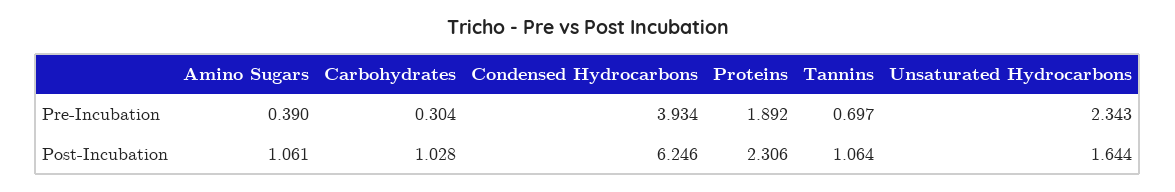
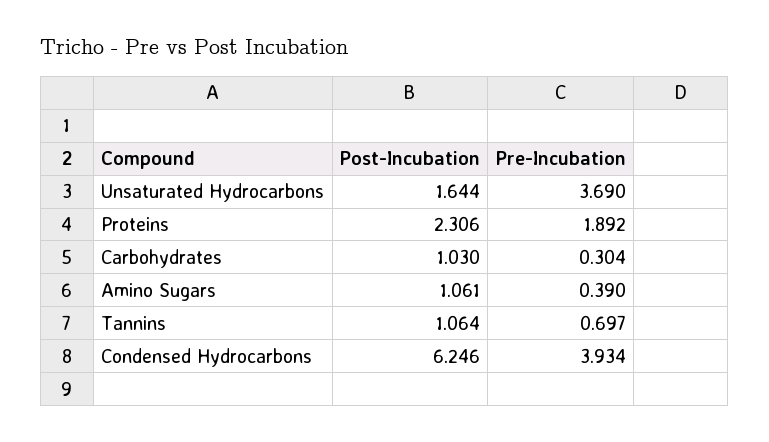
Unsaturated Hydrocarbons, Pre-Incubation: 2.343 -> 3.69
Carbohydrates, Post-Incubation: 1.028 -> 1.03

